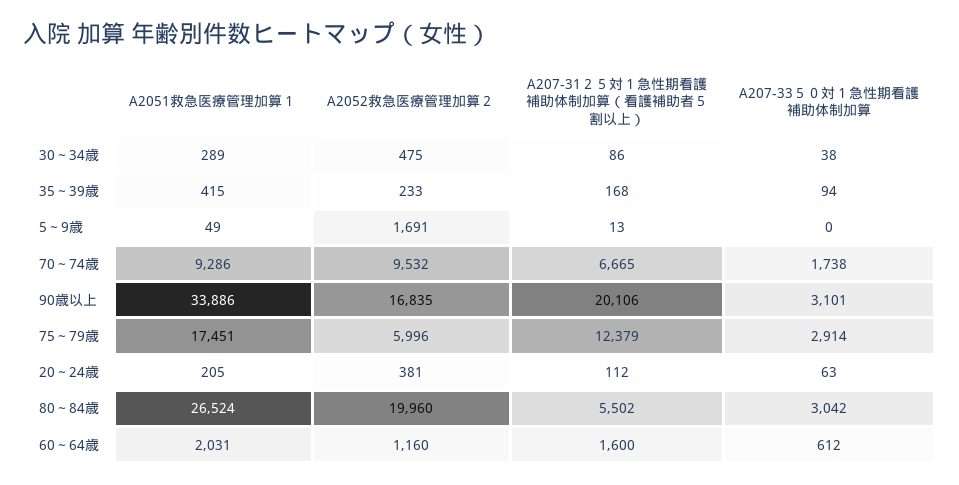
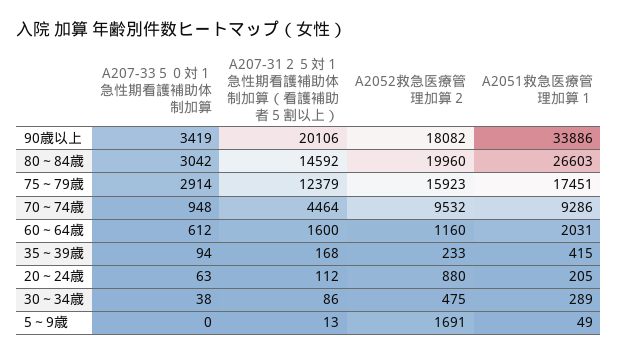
A207-31２５対１急性期看護補助体制加算（看護補助者５割以上）, 70～74歳: 6665 -> 4464
A207-33５０対１急性期看護補助体制加算, 70～74歳: 1738 -> 948
A2052救急医療管理加算２, 90歳以上: 16835 -> 18082
A207-33５０対１急性期看護補助体制加算, 90歳以上: 3101 -> 3419
A2052救急医療管理加算２, 75～79歳: 5996 -> 15923
A2052救急医療管理加算２, 20～24歳: 381 -> 880
A2051救急医療管理加算１, 80～84歳: 26524 -> 26603
A207-31２５対１急性期看護補助体制加算（看護補助者５割以上）, 80～84歳: 5502 -> 14592

